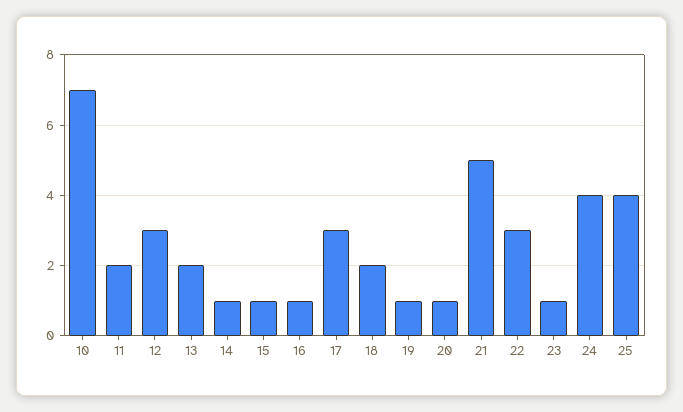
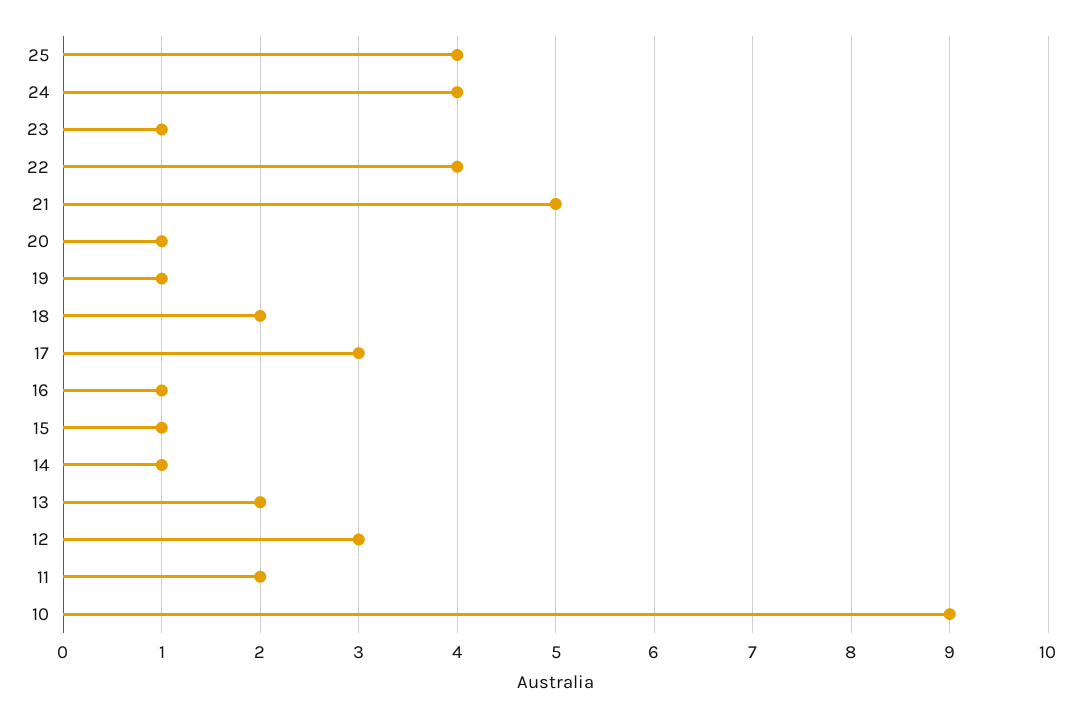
10: 7 -> 9
22: 3 -> 4

